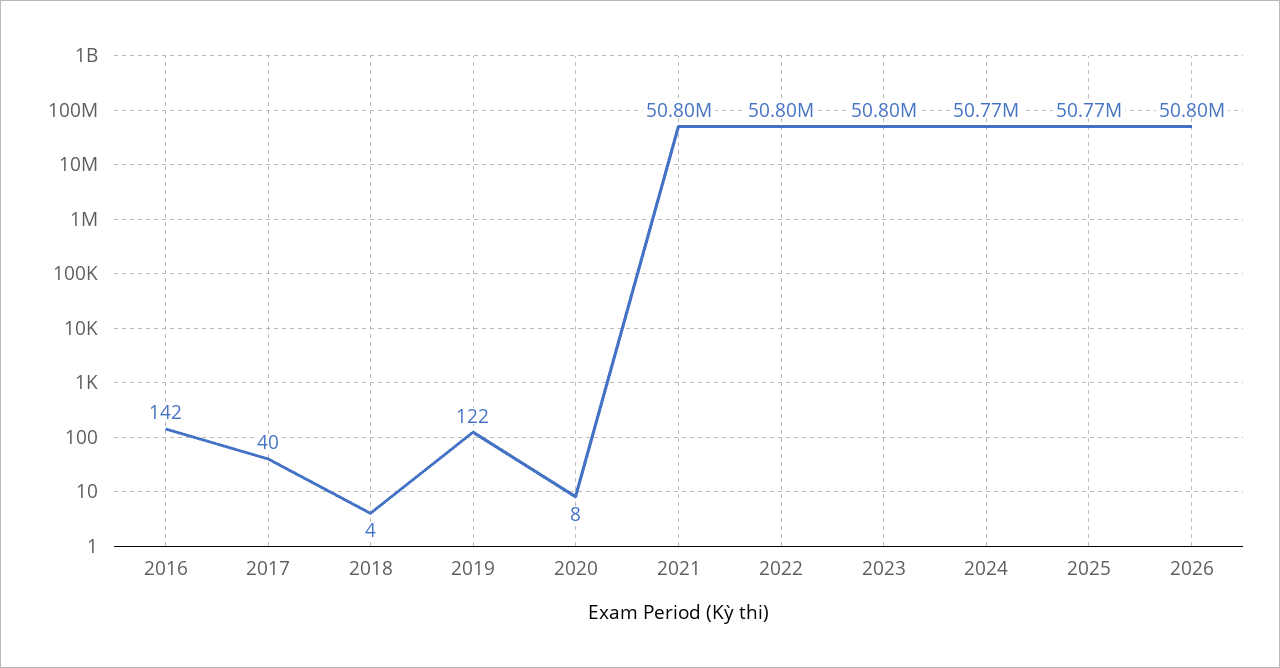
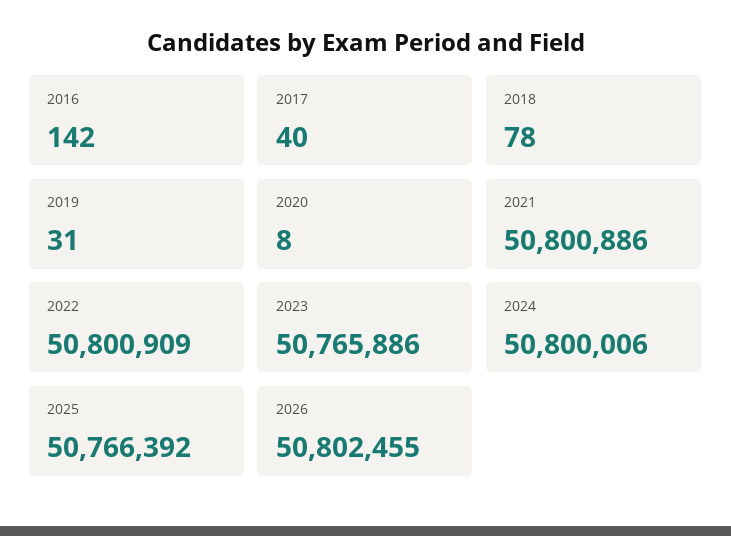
2018: 4 -> 78
2019: 122 -> 31
2023: 50800000 -> 50765886
2024: 50770000 -> 50800006

